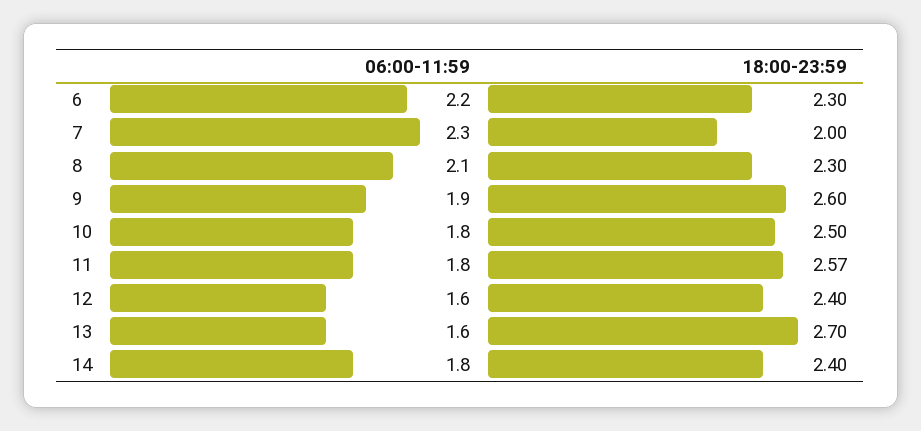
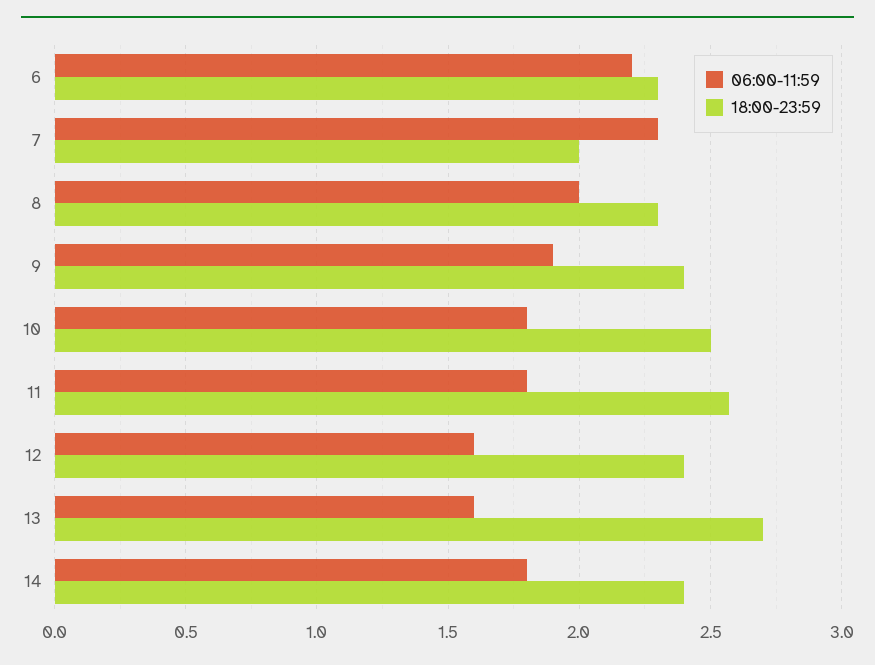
06:00-11:59, 8: 2.1 -> 2
18:00-23:59, 9: 2.6 -> 2.4

